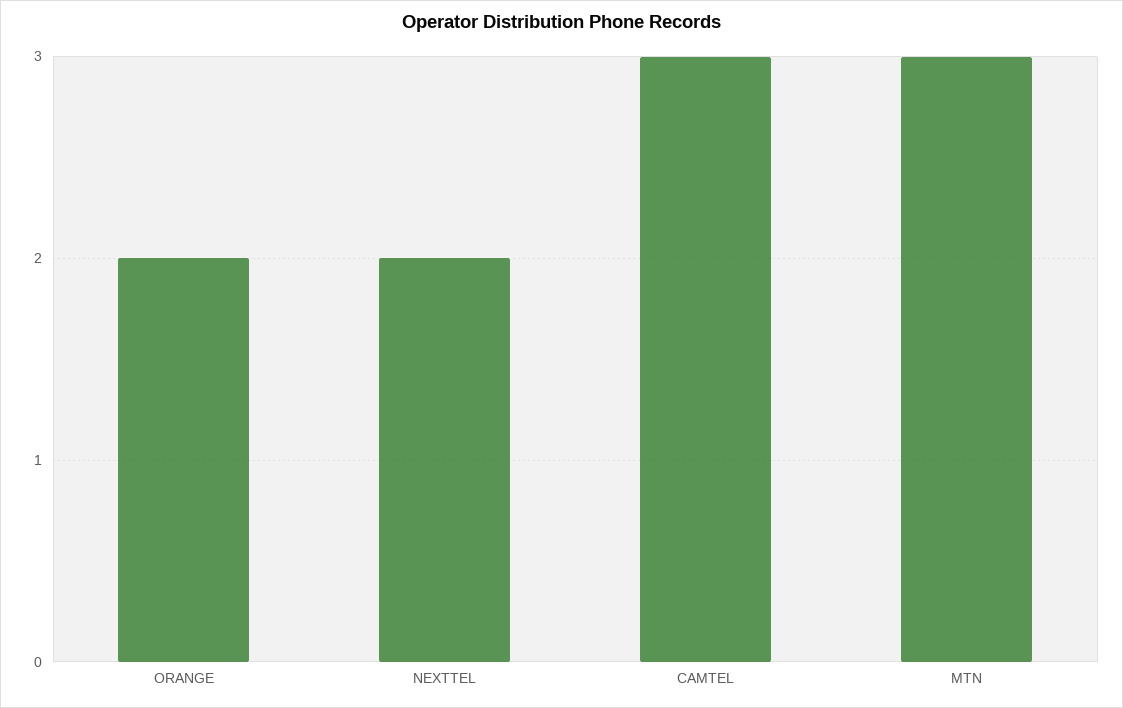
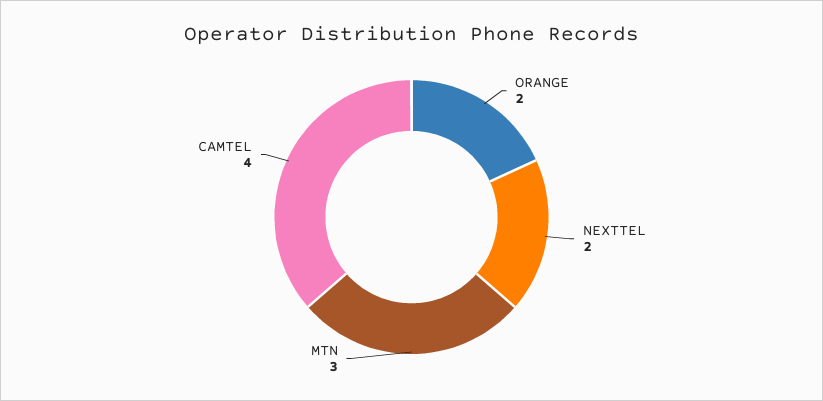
CAMTEL: 3 -> 4

